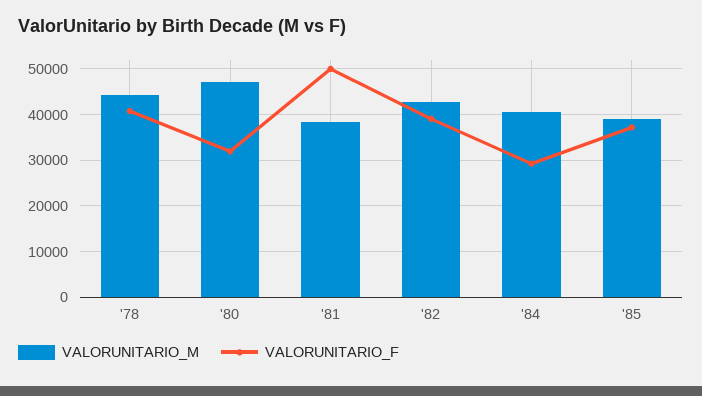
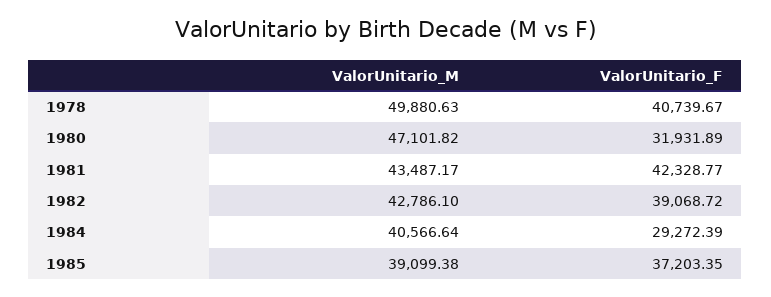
VALORUNITARIO_M, '78: 44000 -> 49880.63
VALORUNITARIO_M, '81: 38000 -> 43487.17
VALORUNITARIO_F, '81: 50000 -> 42328.77

